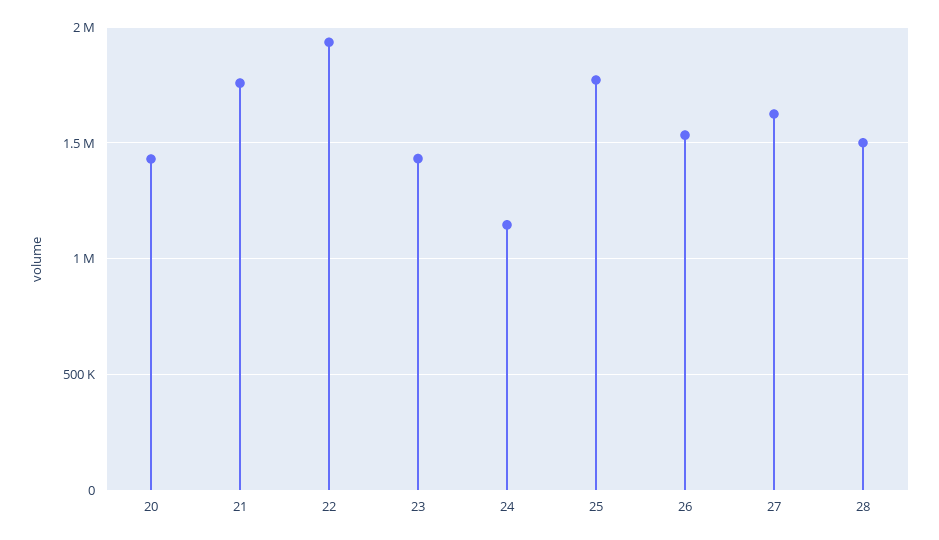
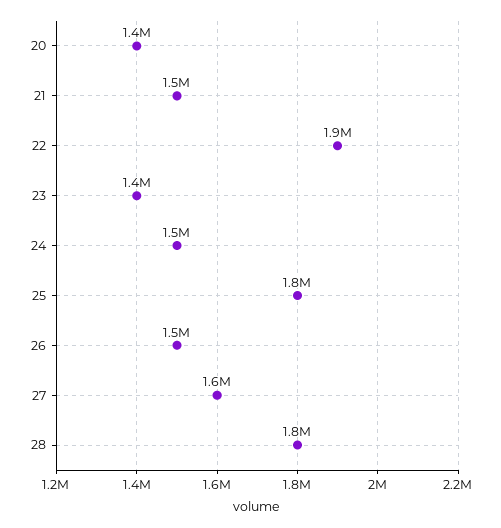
21: 1750000 -> 1500000
24: 1150000 -> 1500000
28: 1500000 -> 1800000

